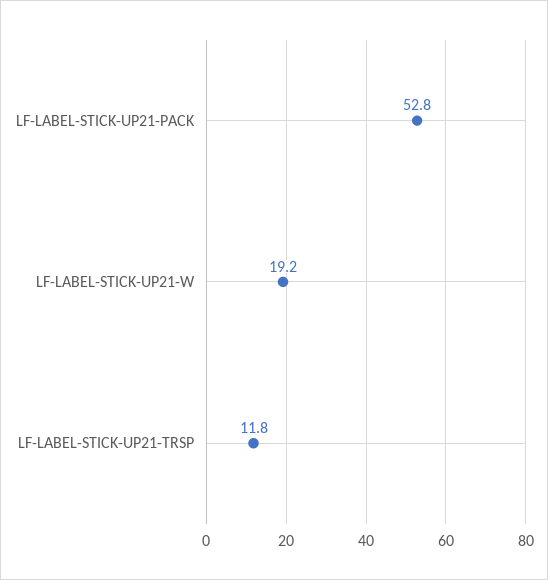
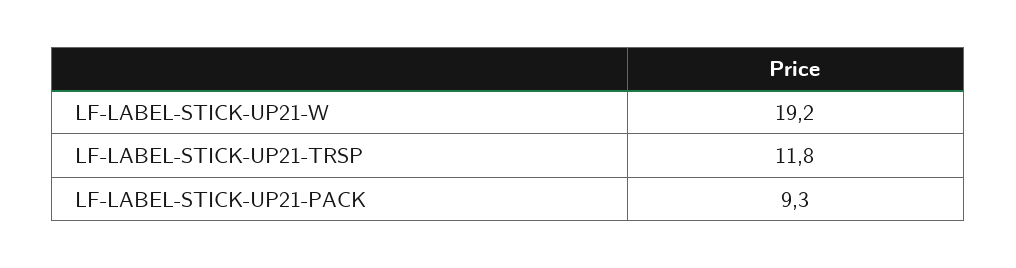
LF-LABEL-STICK-UP21-PACK: 52.8 -> 9.3

